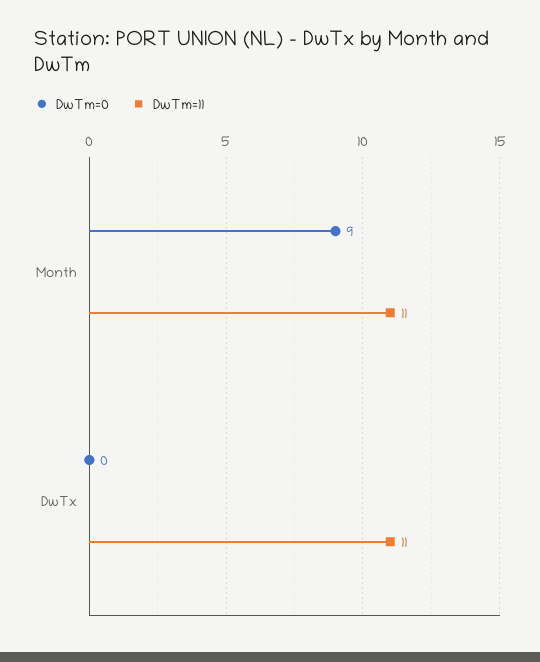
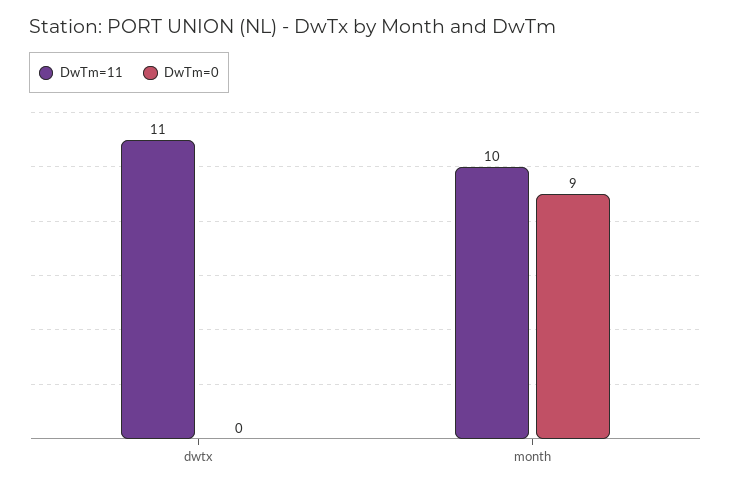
DwTm=11, Month: 11 -> 10

